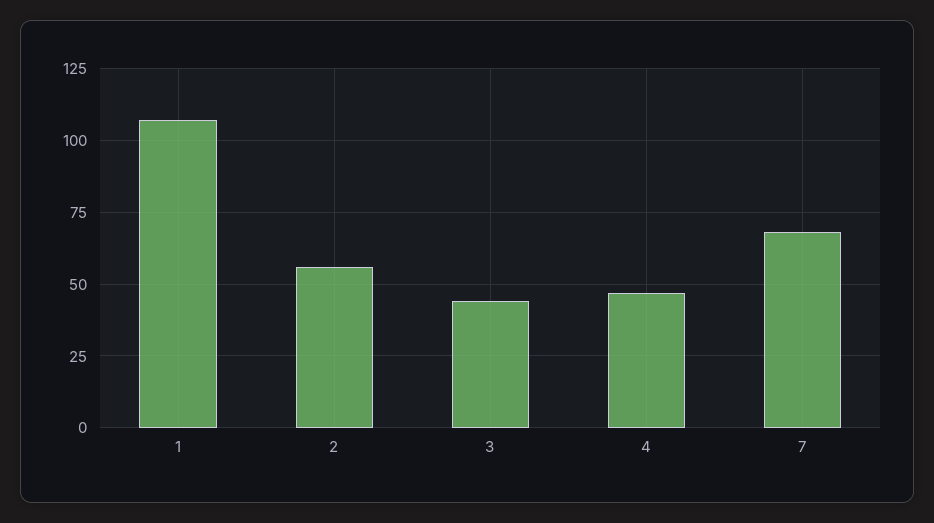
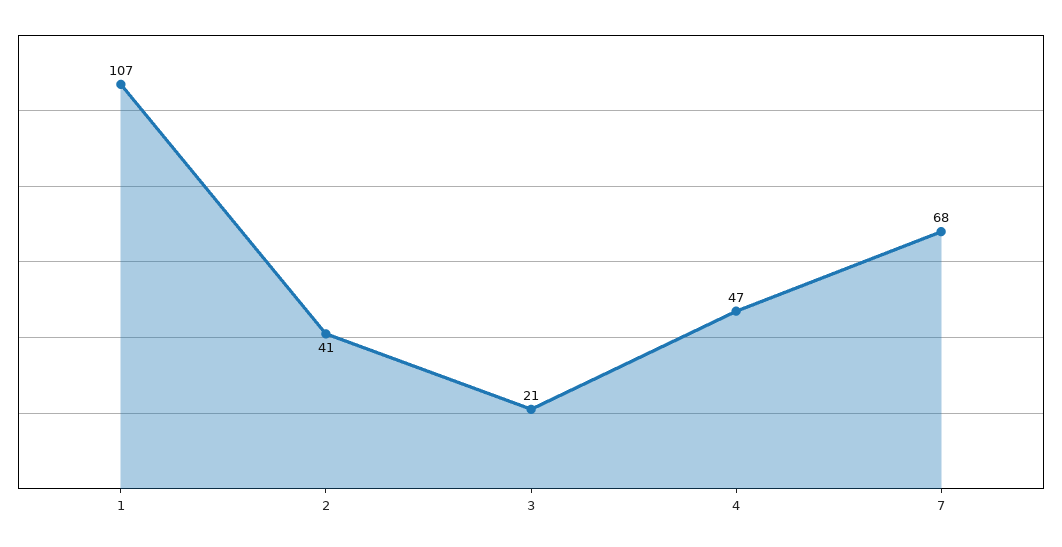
2: 55 -> 41
3: 45 -> 21

